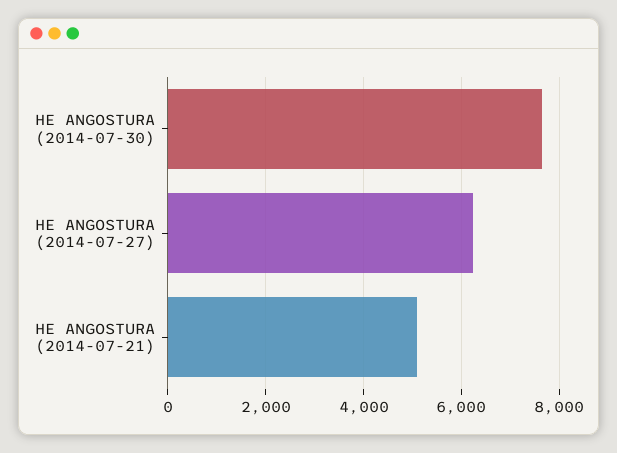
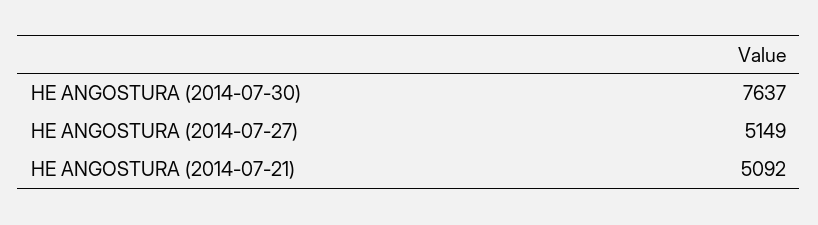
HE ANGOSTURA (2014-07-27): 6200 -> 5149

